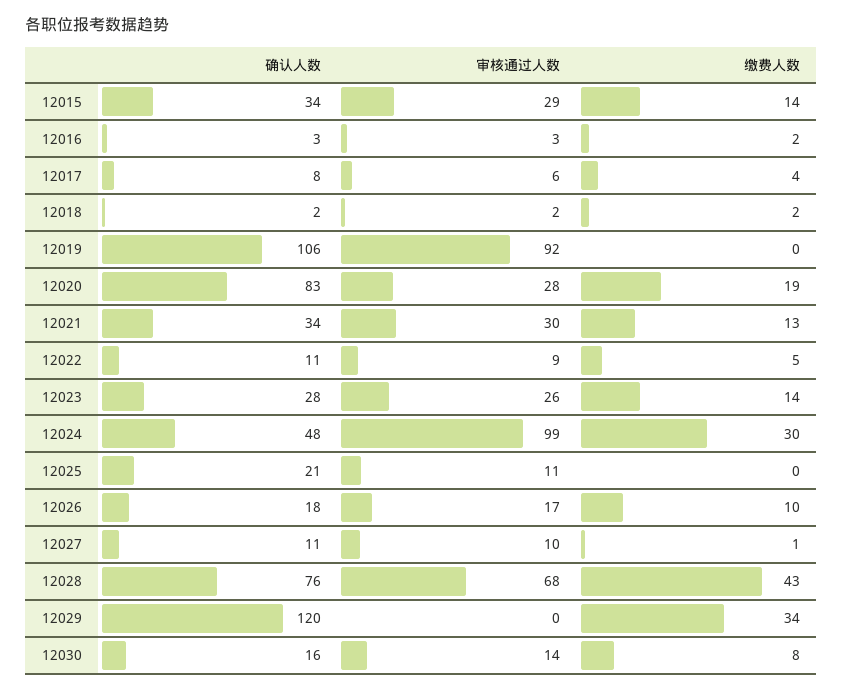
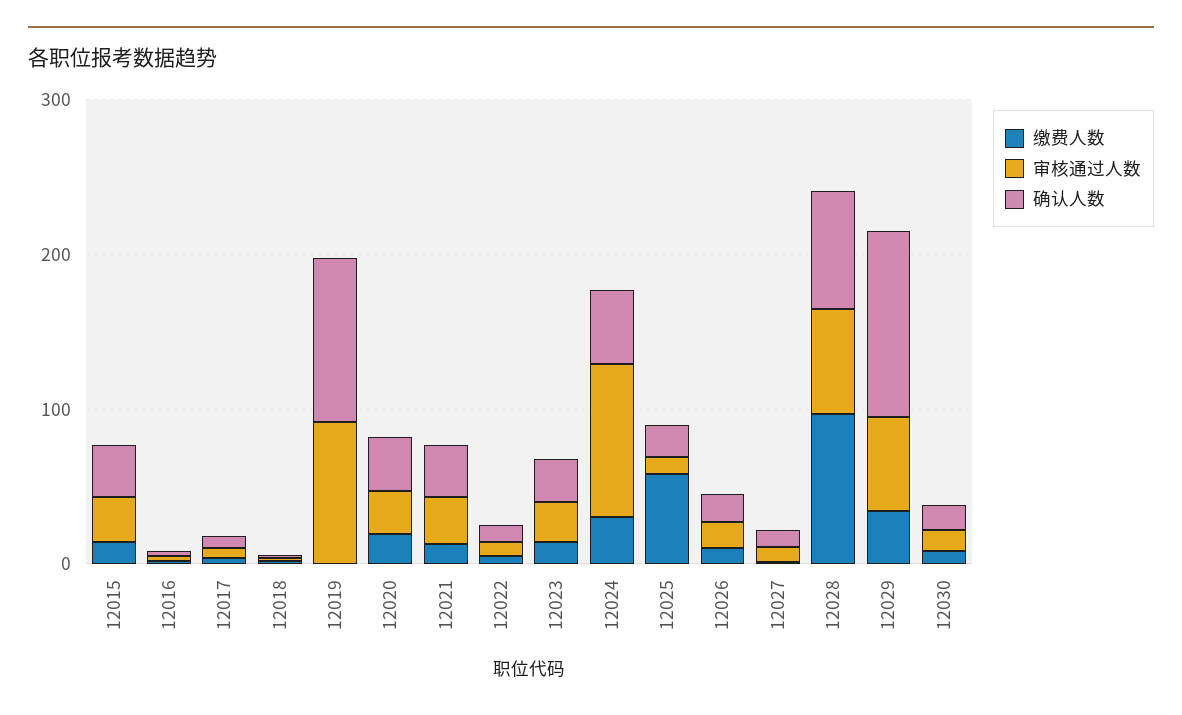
确认人数, 12020: 83 -> 40
缴费人数, 12025: 0 -> 60
缴费人数, 12028: 43 -> 100
审核通过人数, 12029: 0 -> 60

